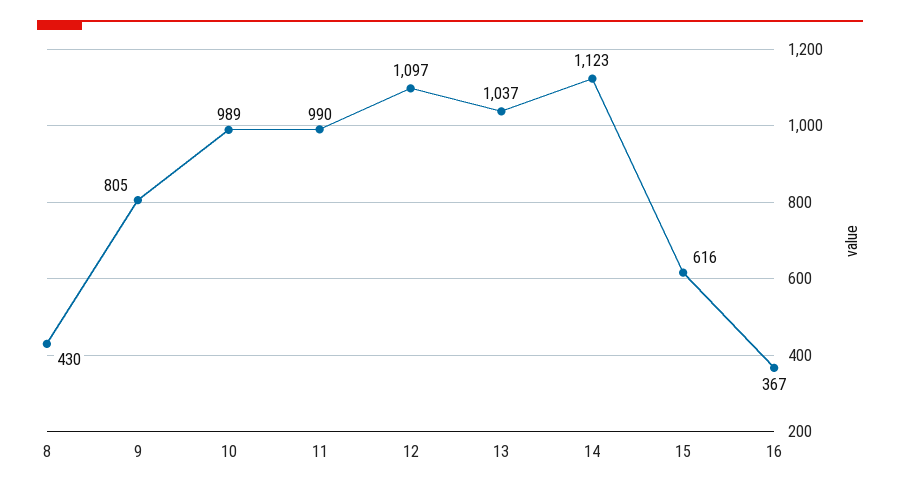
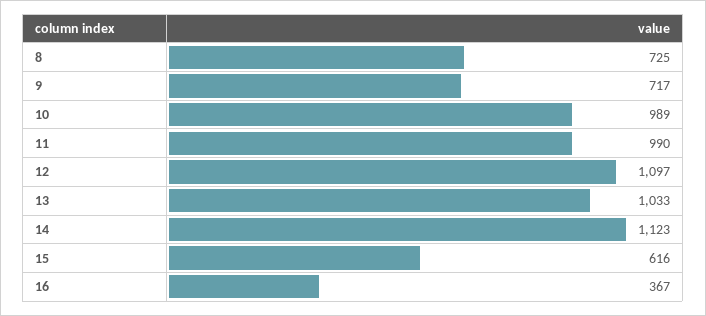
8: 430 -> 725
9: 805 -> 717
13: 1037 -> 1033

